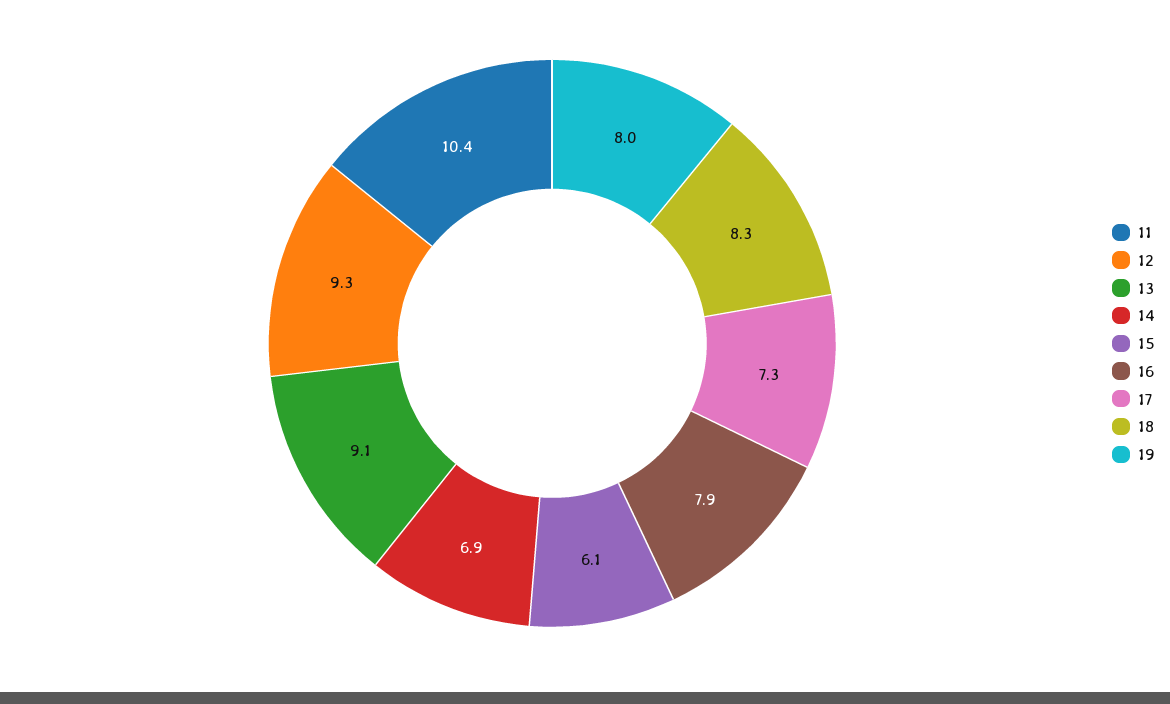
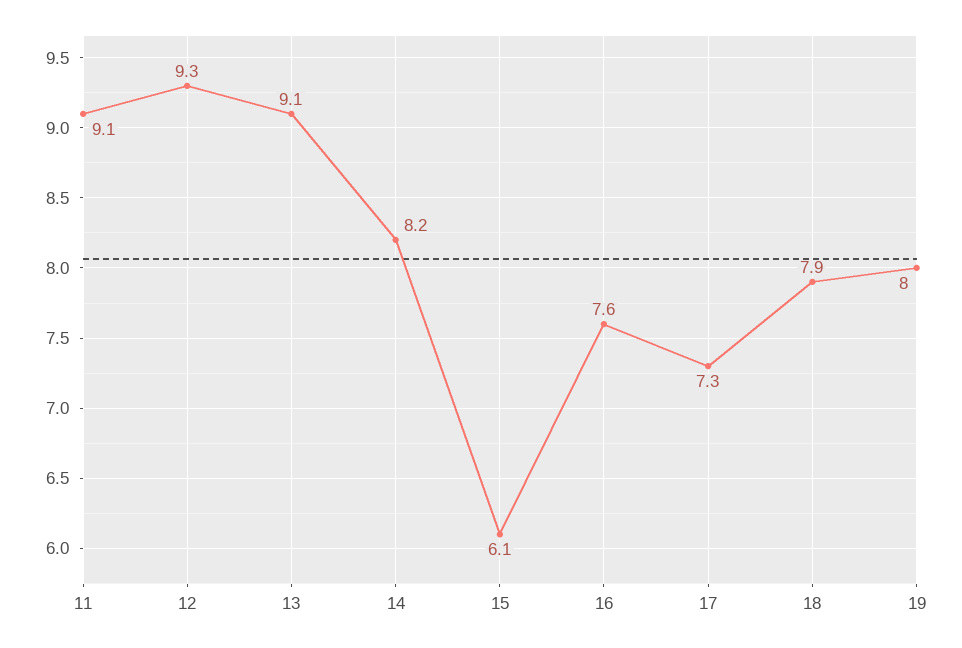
11: 10.4 -> 9.1
14: 6.9 -> 8.2
16: 7.9 -> 7.6
18: 8.3 -> 7.9

